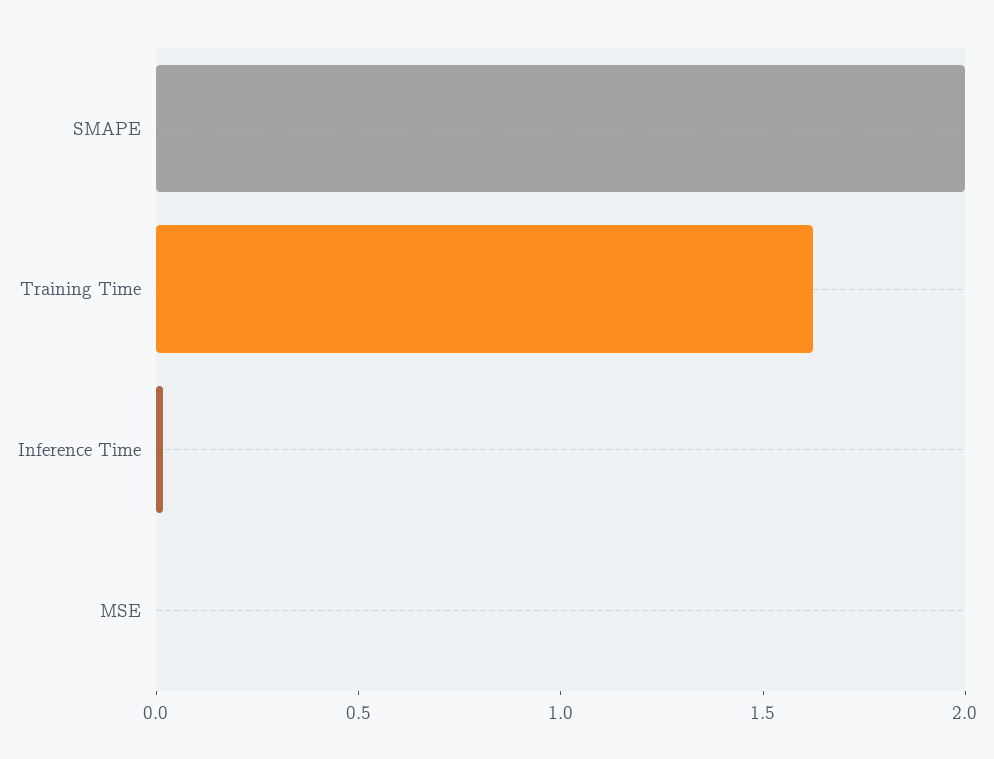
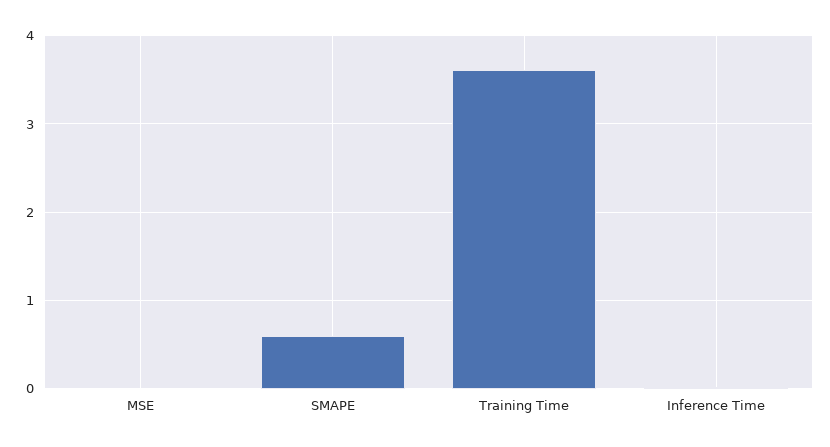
SMAPE: 2 -> 0.6
Training Time: 1.6 -> 3.6

